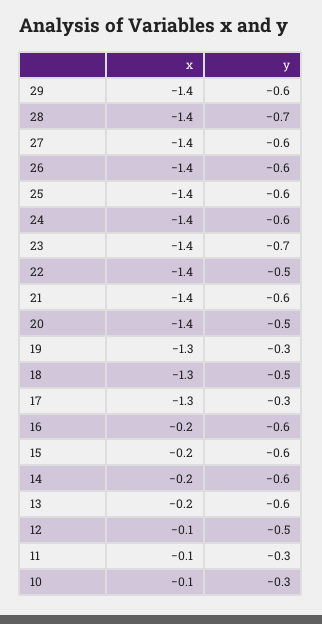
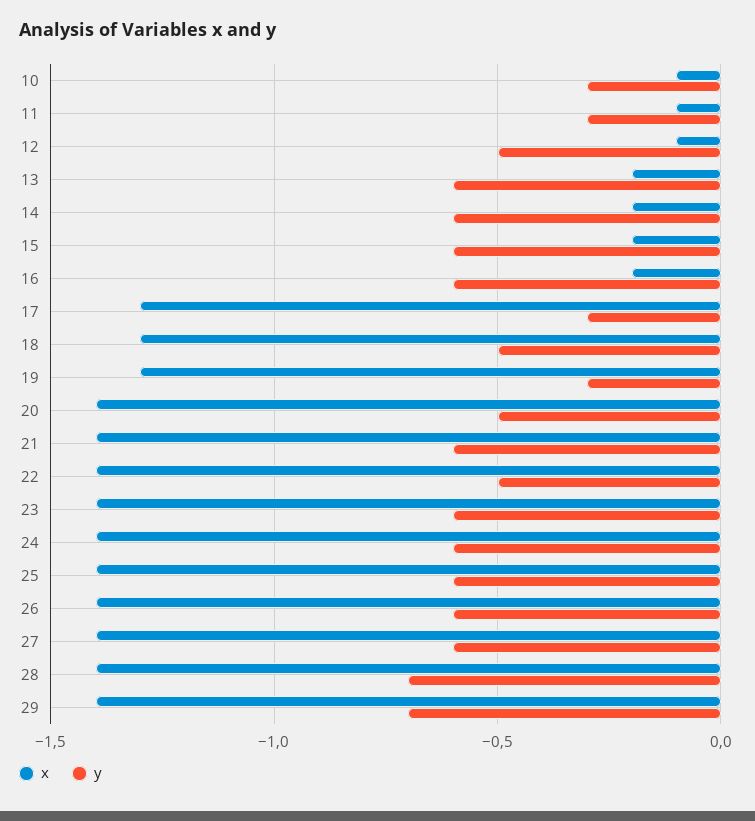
y, 29: -0.6 -> -0.7
y, 23: -0.7 -> -0.6

